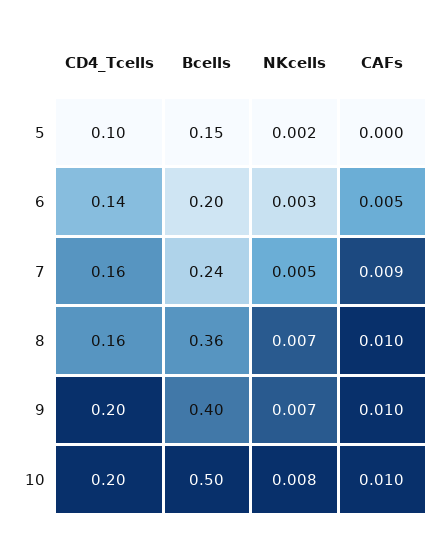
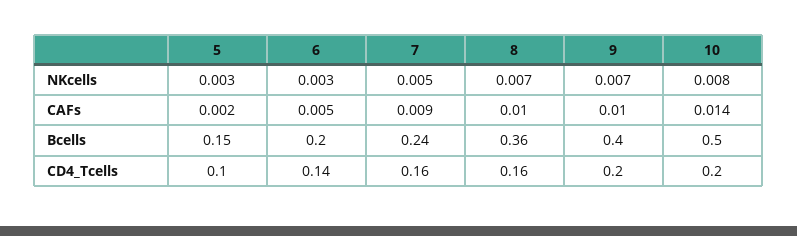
NKcells, 5: 0.002 -> 0.003
CAFs, 5: 0 -> 0.002
CAFs, 10: 0.01 -> 0.014

